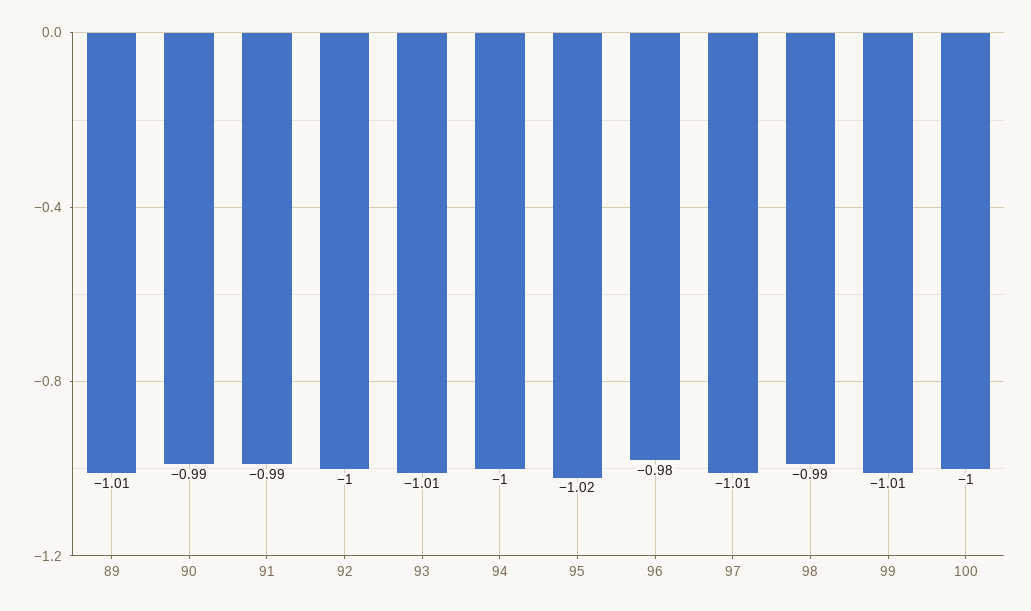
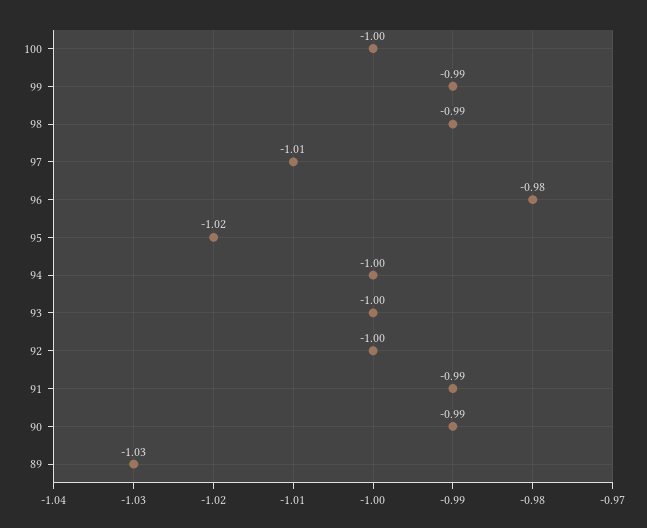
89: -1.01 -> -1.03
93: -1.01 -> -1
99: -1.01 -> -0.99

